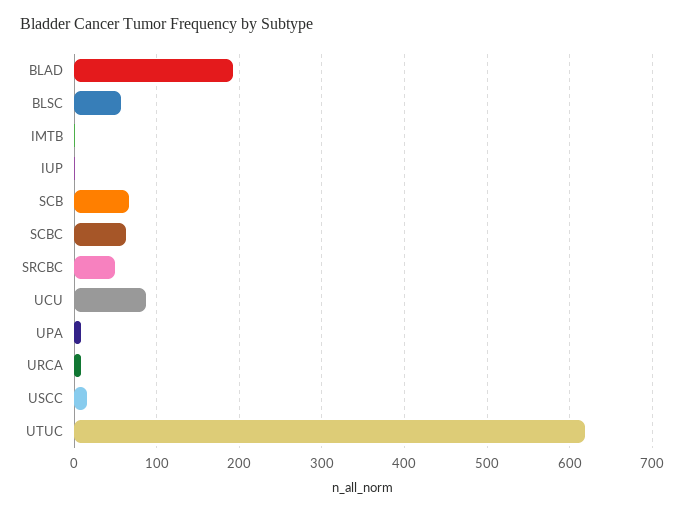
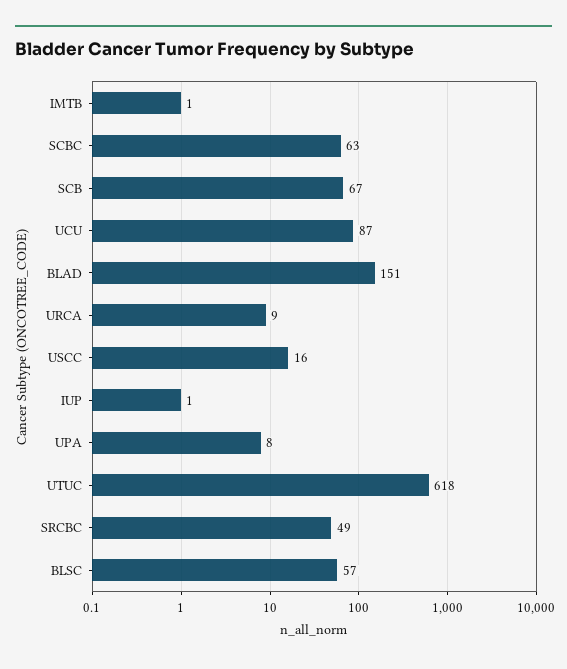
BLAD: 190 -> 151

